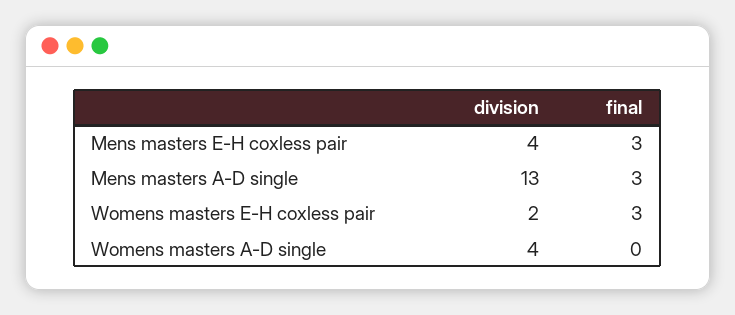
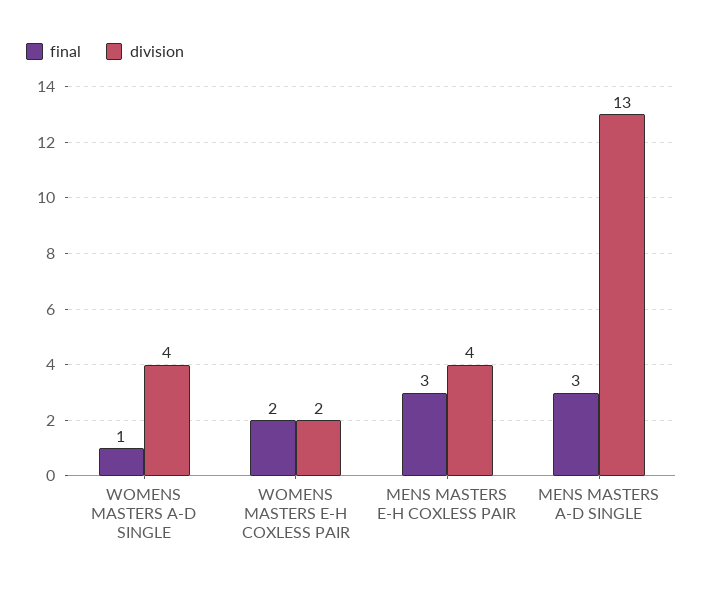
final, Womens masters E-H coxless pair: 3 -> 2
final, Womens masters A-D single: 0 -> 1

